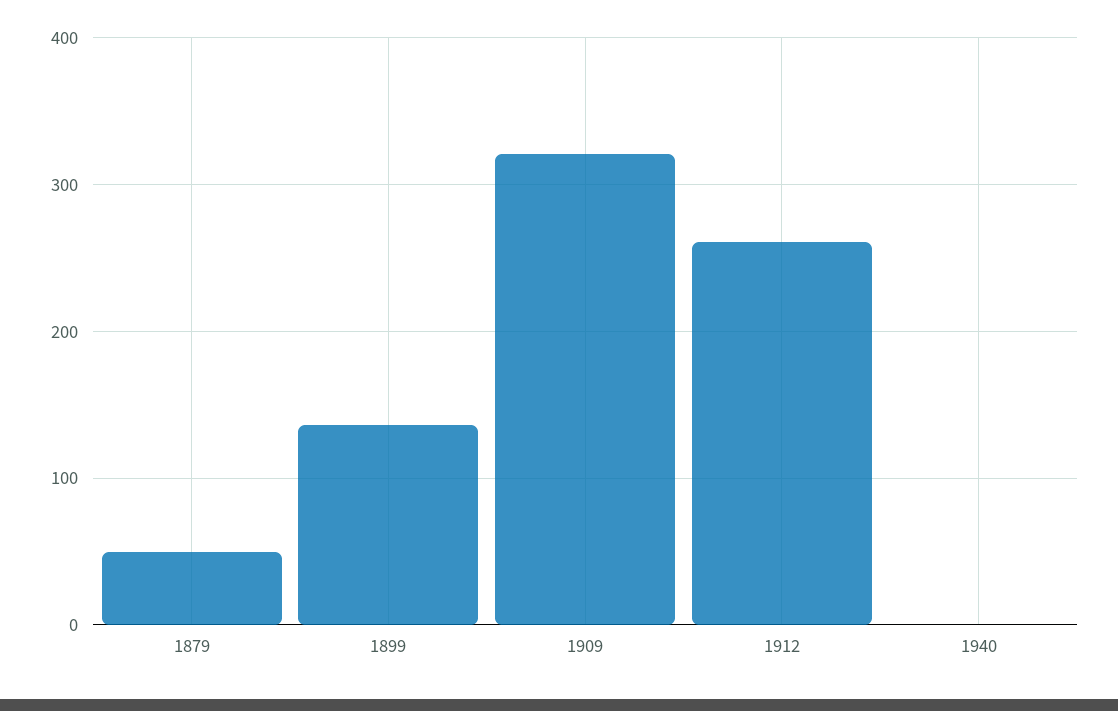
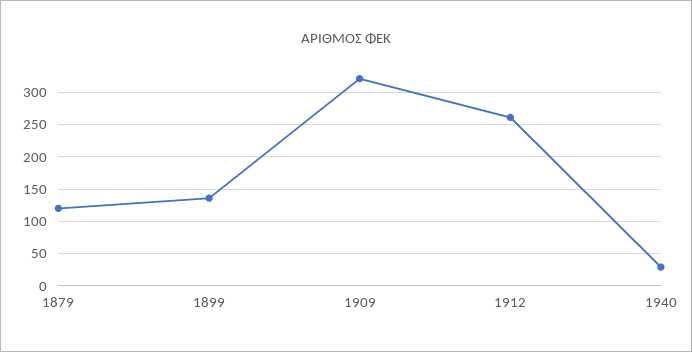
1879: 50 -> 120
1940: 0 -> 30

